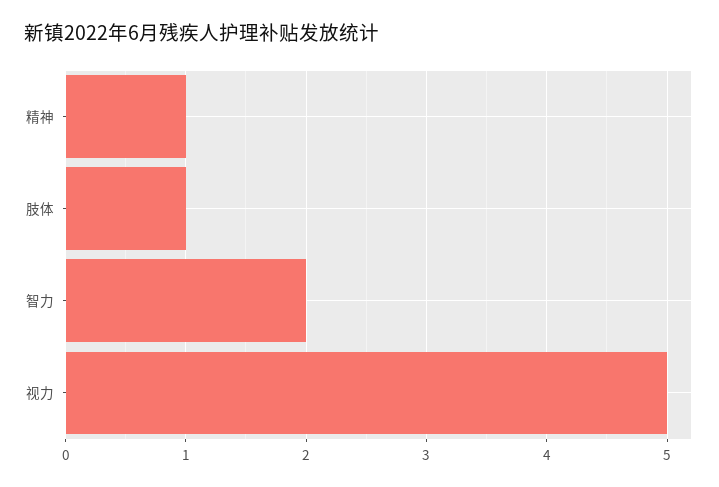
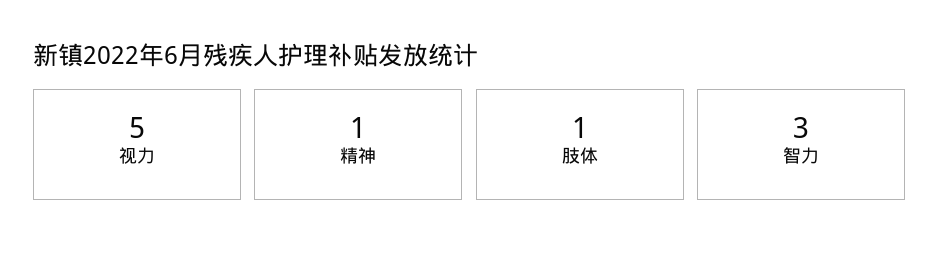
智力: 2 -> 3

